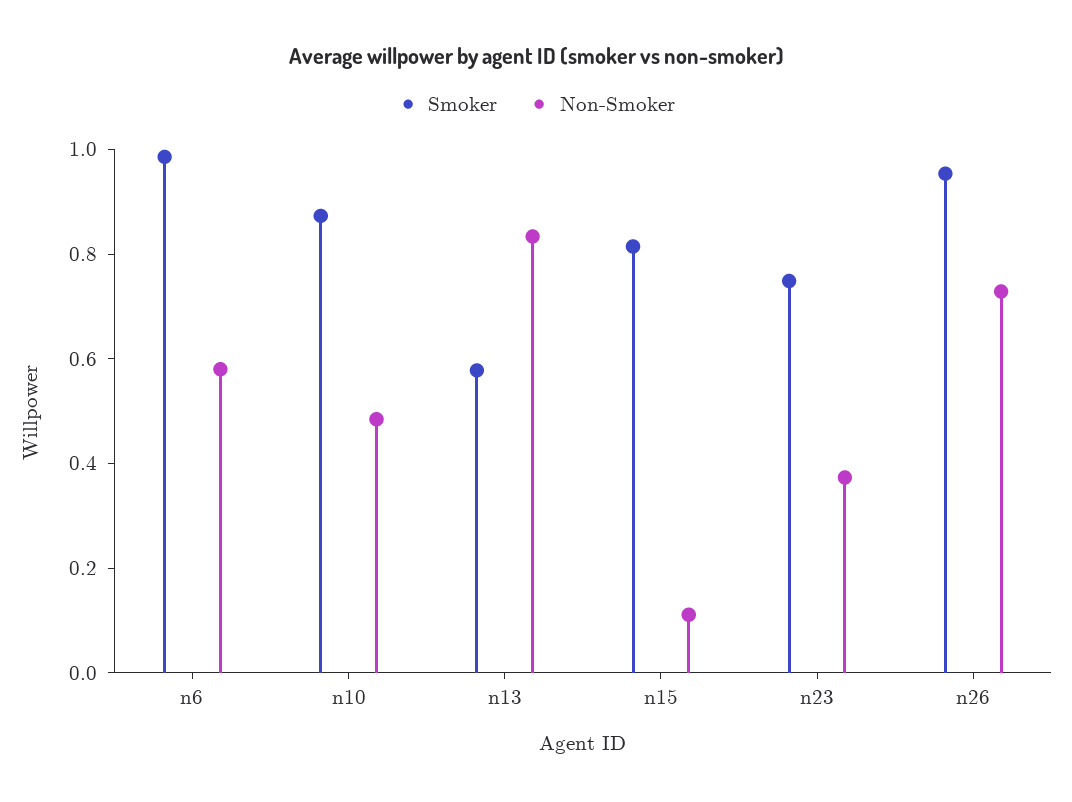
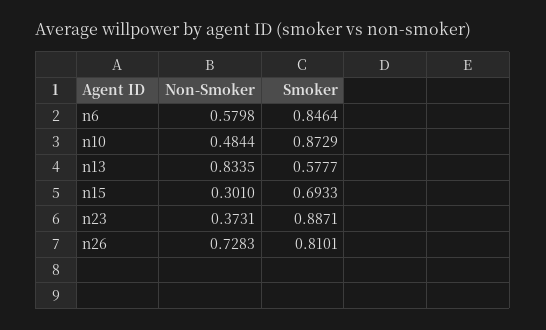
Smoker, n6: 1 -> 0.8464
Smoker, n15: 0.8 -> 0.6933
Non-Smoker, n15: 0.1 -> 0.301
Smoker, n23: 0.75 -> 0.8871
Smoker, n26: 0.95 -> 0.8101

